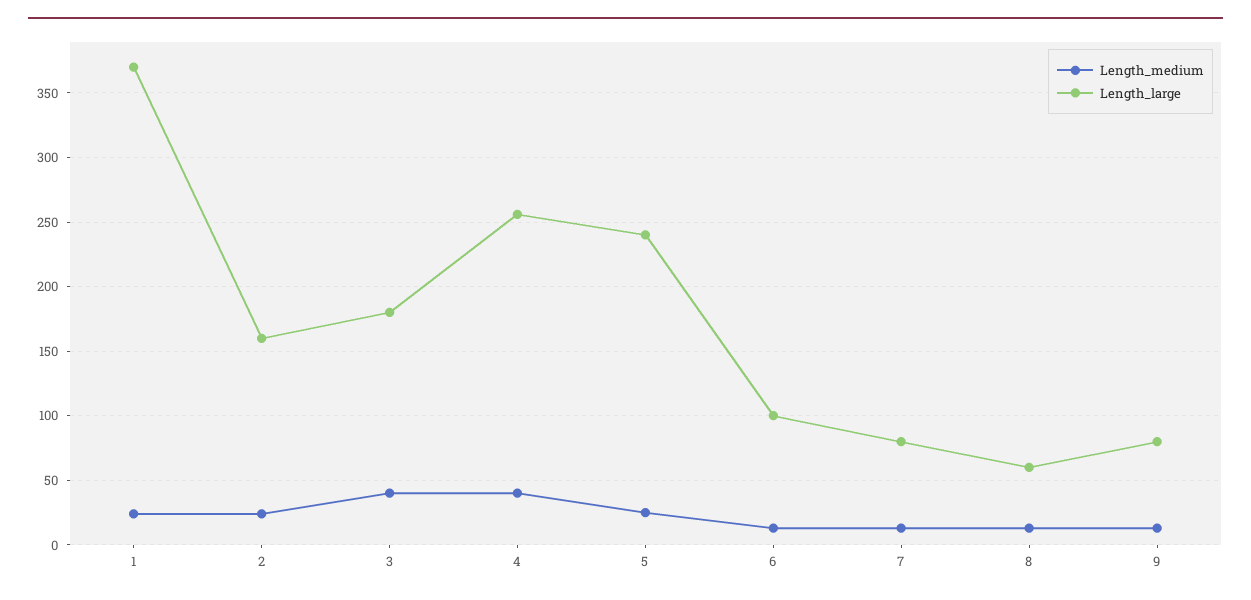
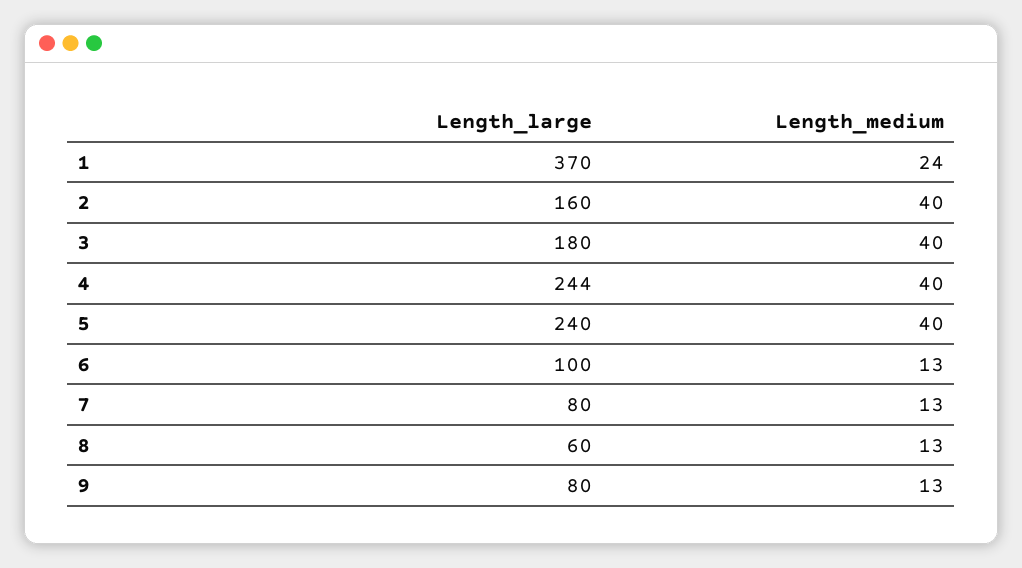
Length_medium, 2: 25 -> 40
Length_large, 4: 255 -> 244
Length_medium, 5: 25 -> 40

